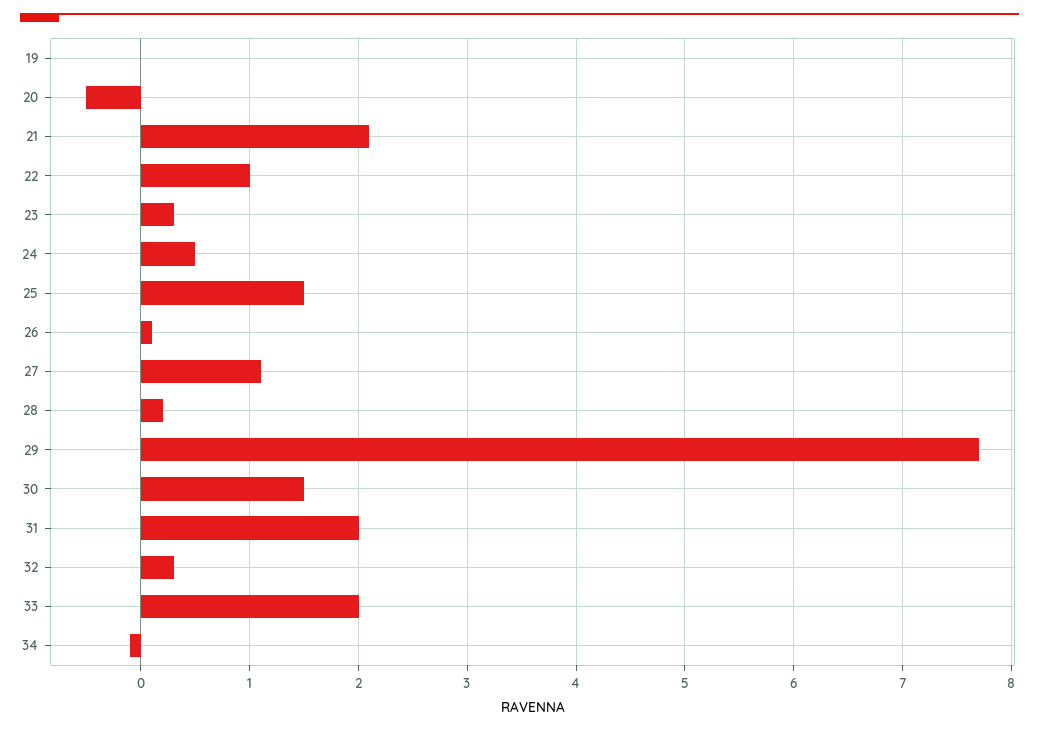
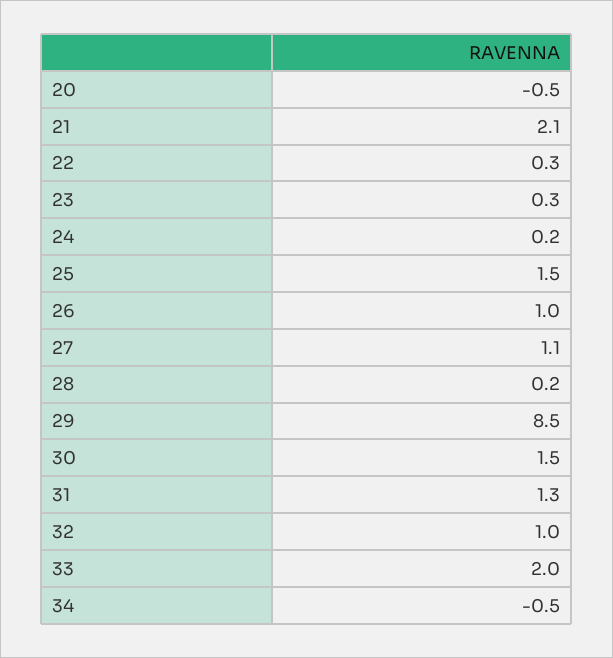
19: 0 -> none
22: 1 -> 0.3
24: 0.5 -> 0.2
26: 0.1 -> 1
29: 7.7 -> 8.5
31: 2 -> 1.3
32: 0.3 -> 1
34: -0.1 -> -0.5

